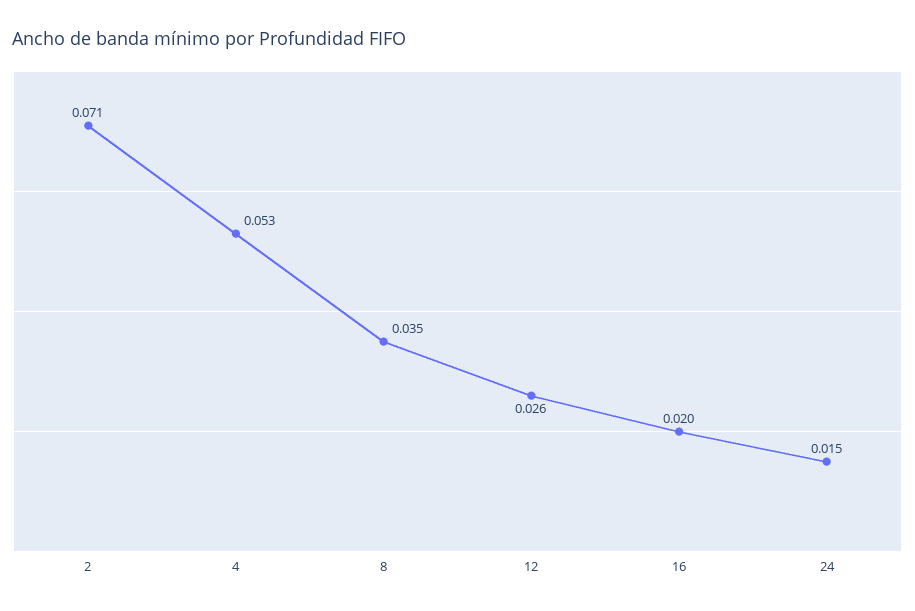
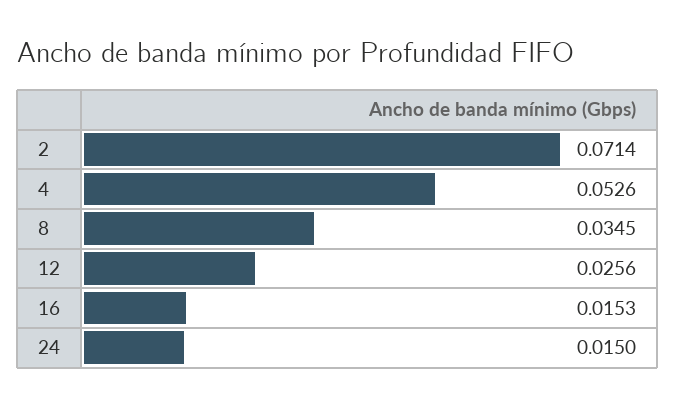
16: 0.02 -> 0.0153

